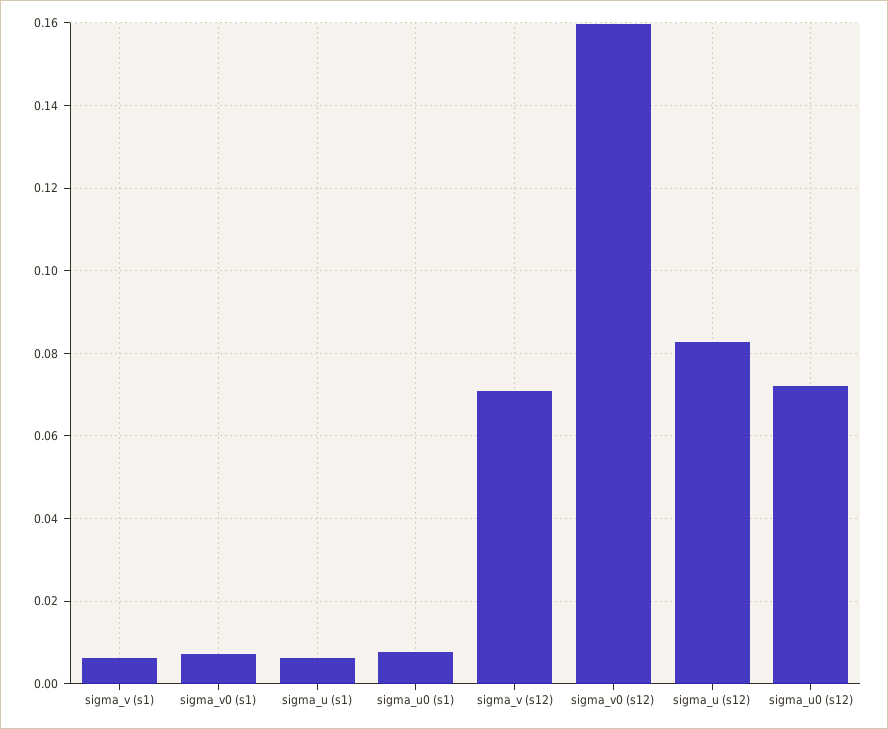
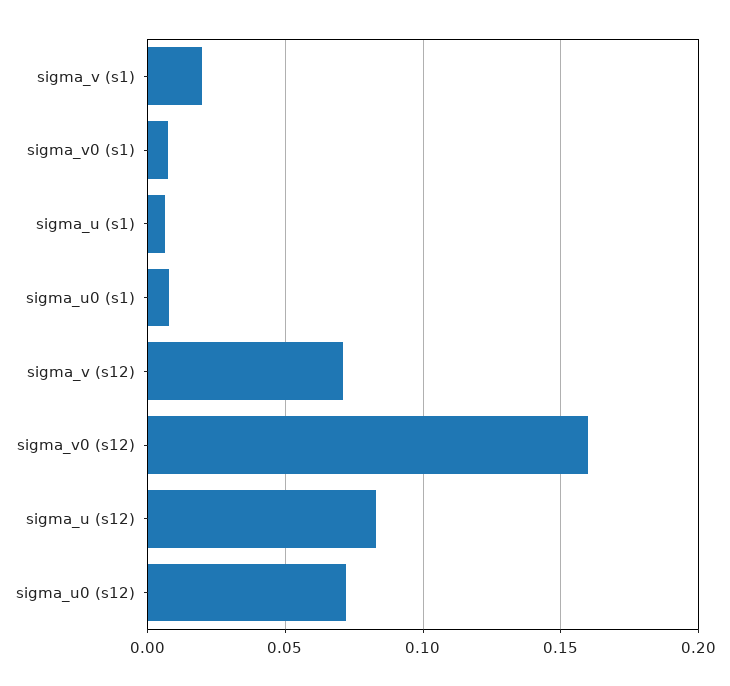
sigma_v (s1): 0.006 -> 0.02

